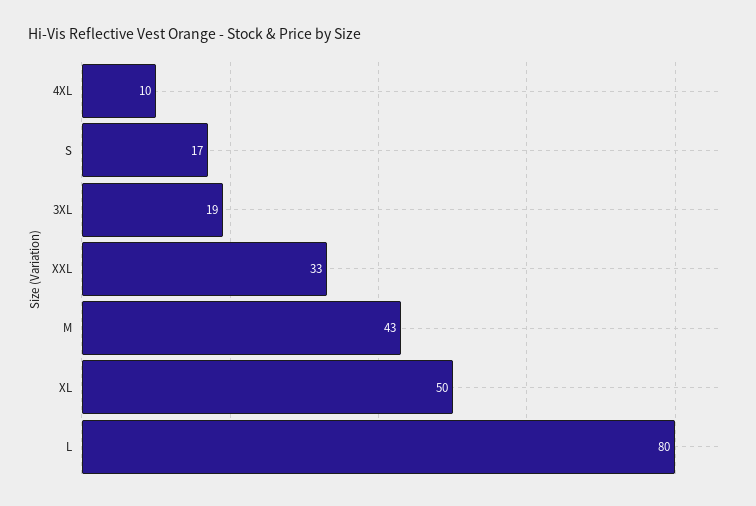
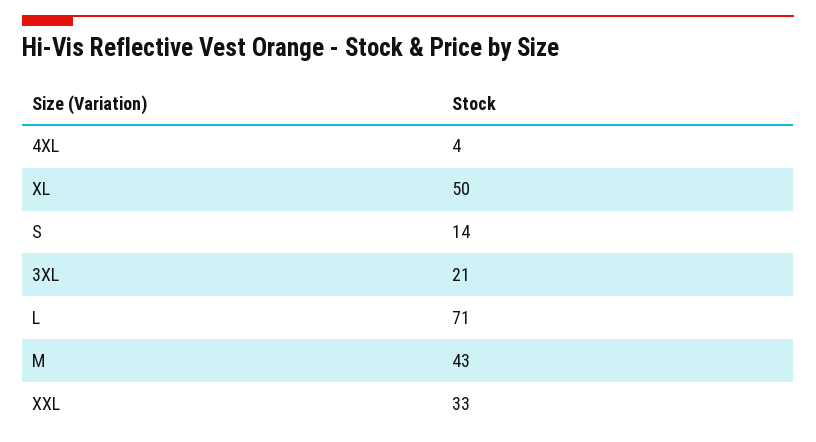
4XL: 10 -> 4
S: 17 -> 14
3XL: 19 -> 21
L: 80 -> 71

